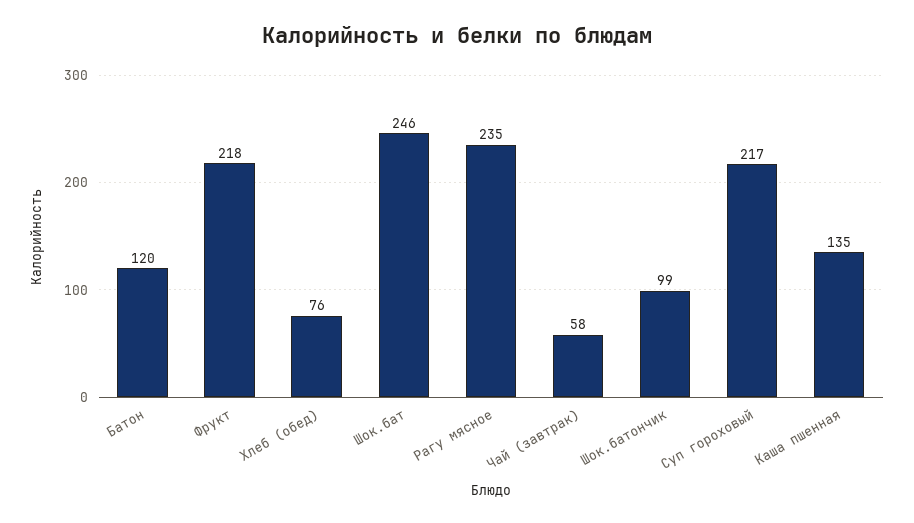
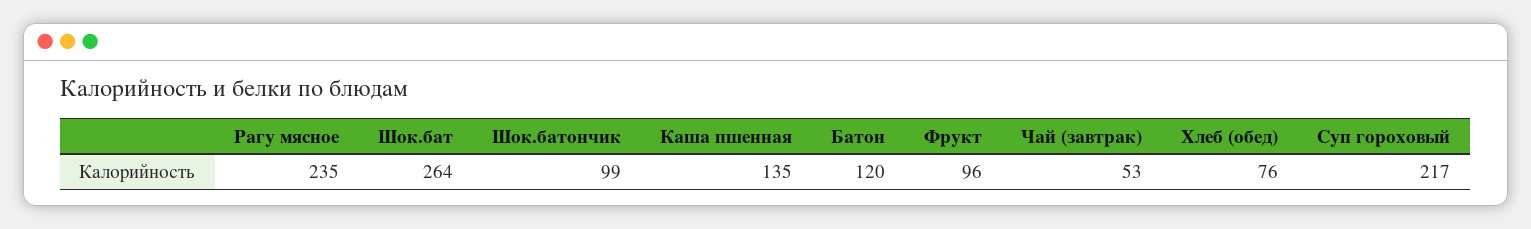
Фрукт: 218 -> 96
Шок.бат: 246 -> 264
Чай (завтрак): 58 -> 53

